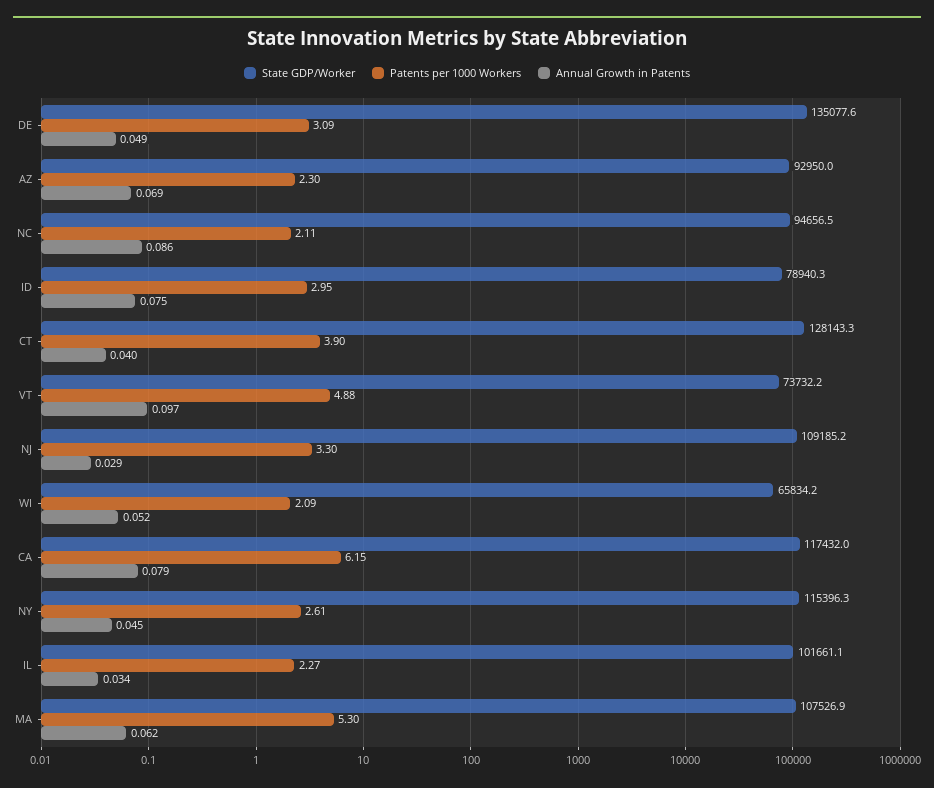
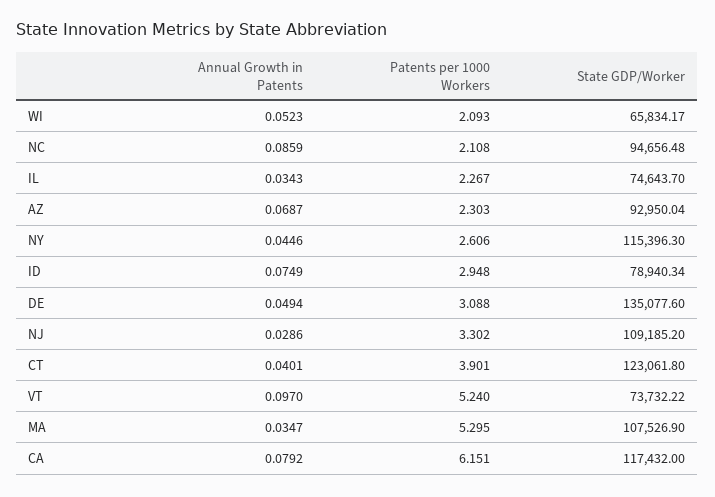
State GDP/Worker, CT: 128143.3 -> 123061.8
Patents per 1000 Workers, VT: 4.88 -> 5.24
State GDP/Worker, IL: 101661.1 -> 74643.7
Annual Growth in Patents, MA: 0.062 -> 0.0347

